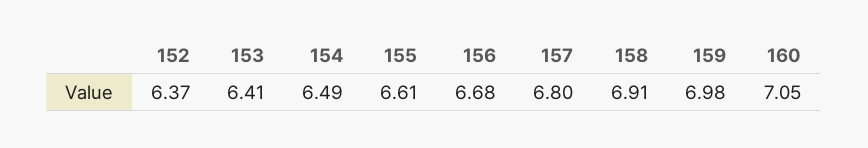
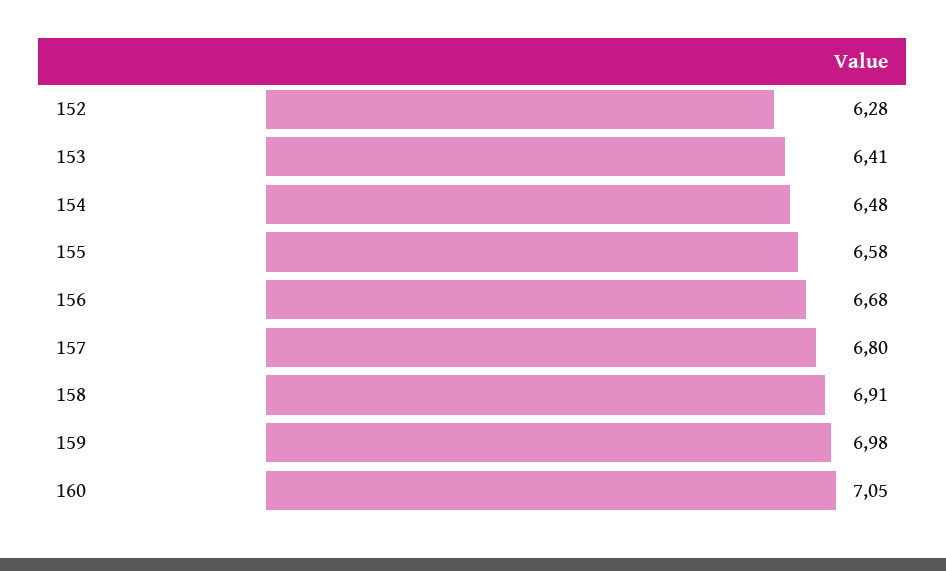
152: 6.37 -> 6.28
154: 6.49 -> 6.48
155: 6.61 -> 6.58

